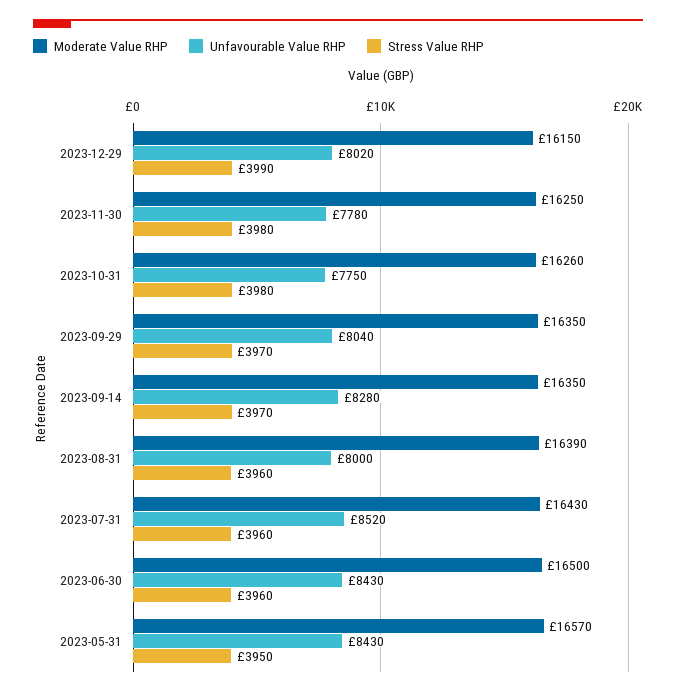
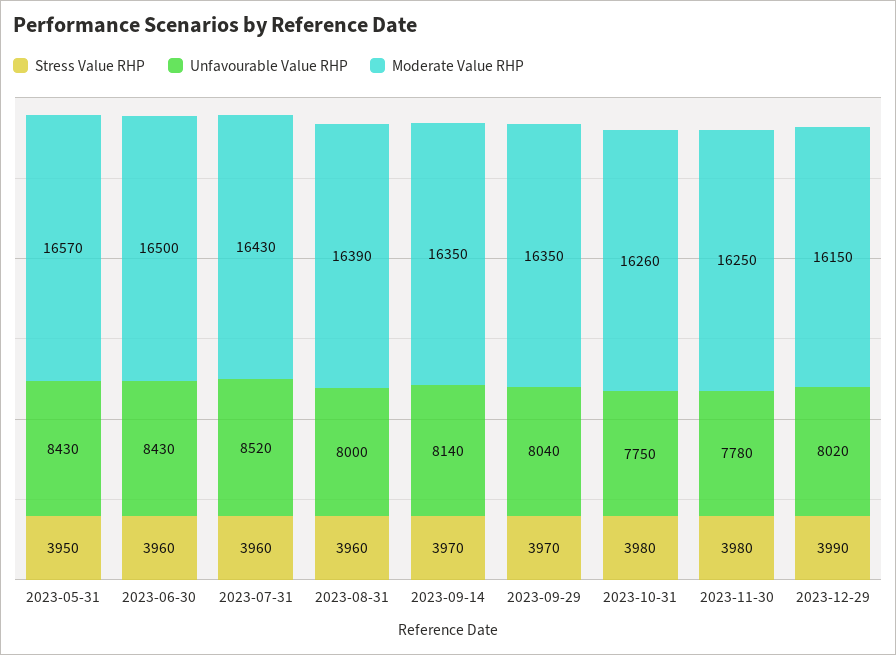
Unfavourable Value RHP, 2023-09-14: 8280 -> 8140

